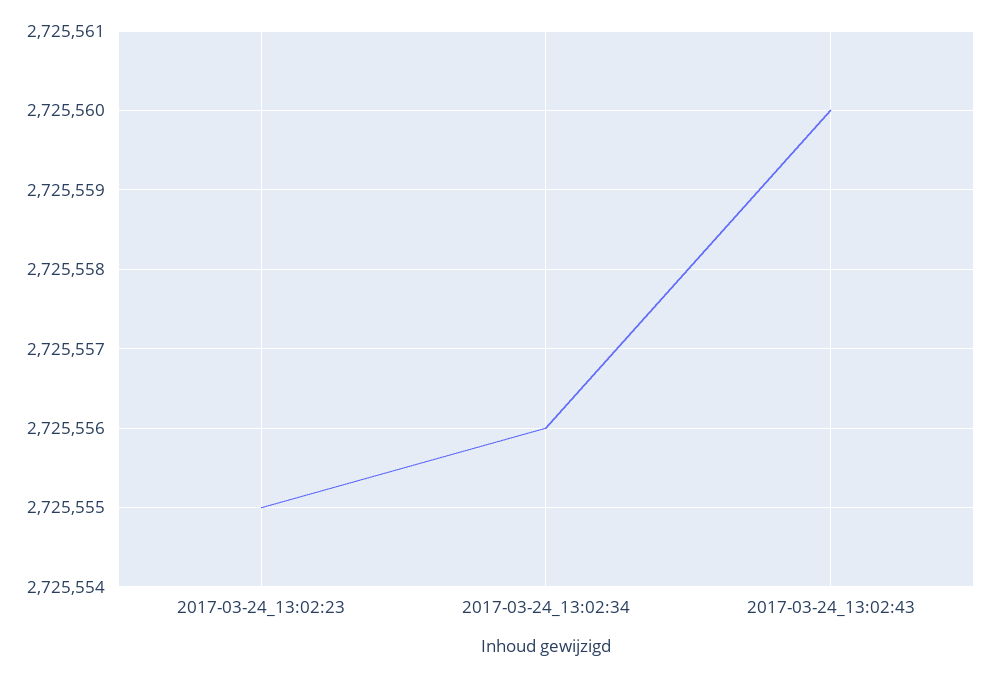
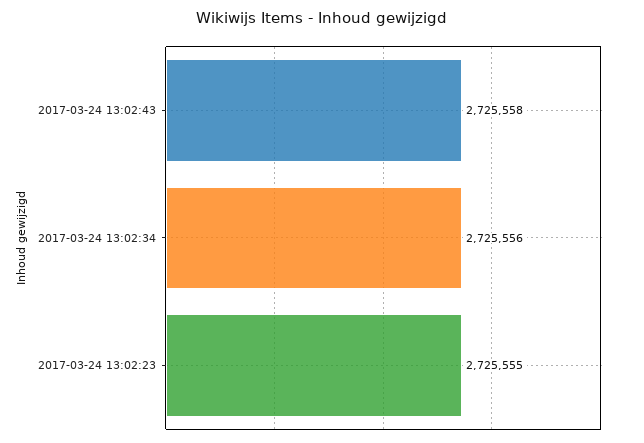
2017-03-24_13:02:43: 2725560 -> 2725558

